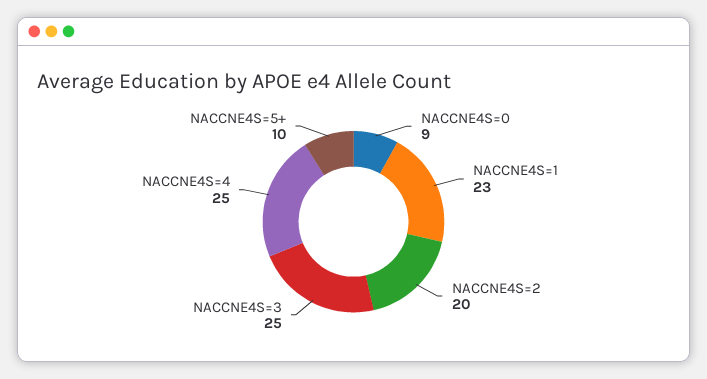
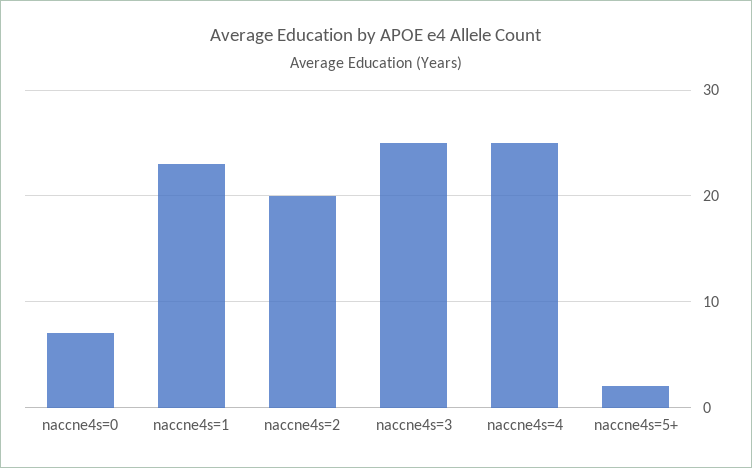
NACCNE4S=0: 9 -> 7
NACCNE4S=5+: 10 -> 2

